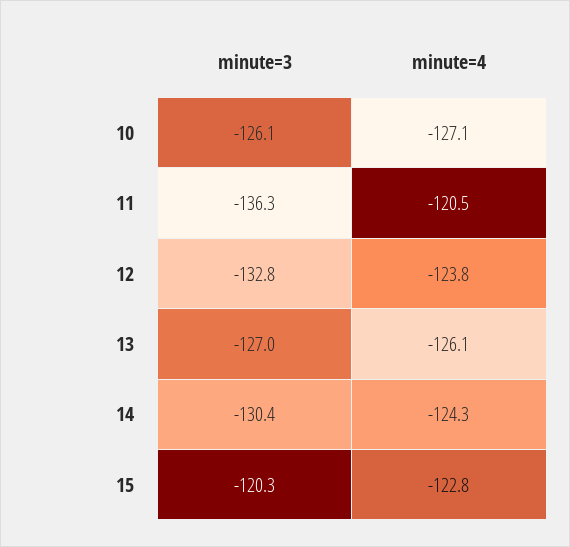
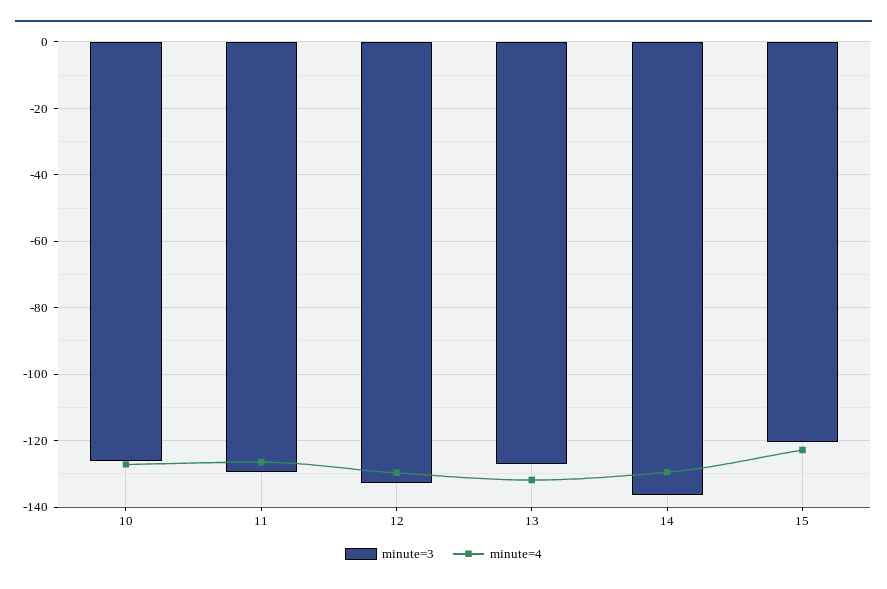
minute=3, 11: -136.3 -> -130
minute=4, 11: -120.5 -> -126
minute=4, 12: -123.8 -> -130
minute=4, 13: -126.1 -> -132
minute=3, 14: -130.4 -> -136
minute=4, 14: -124.3 -> -130

